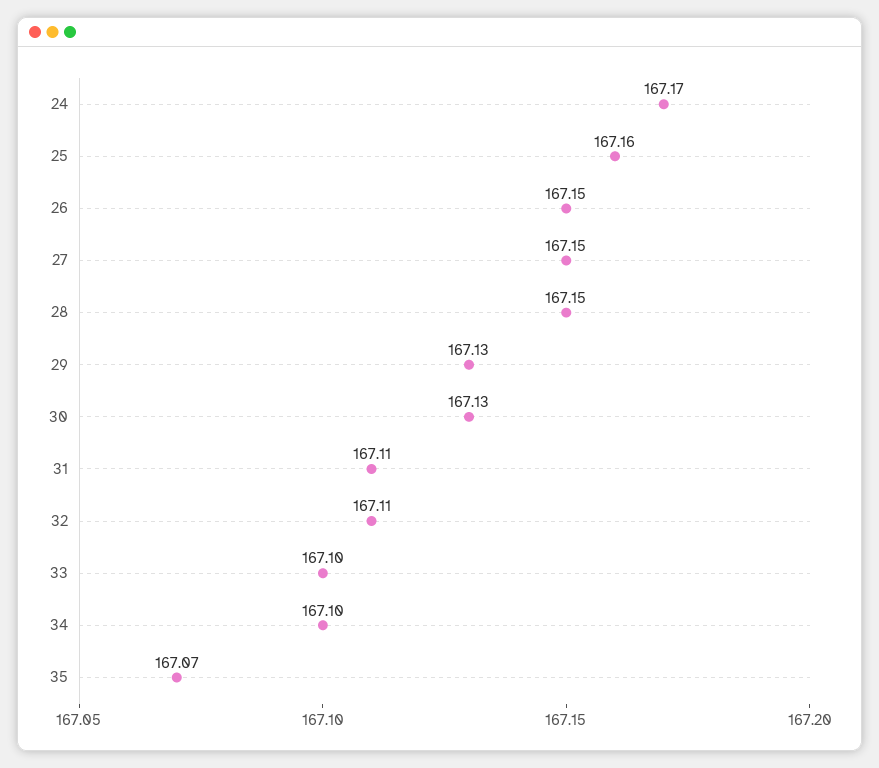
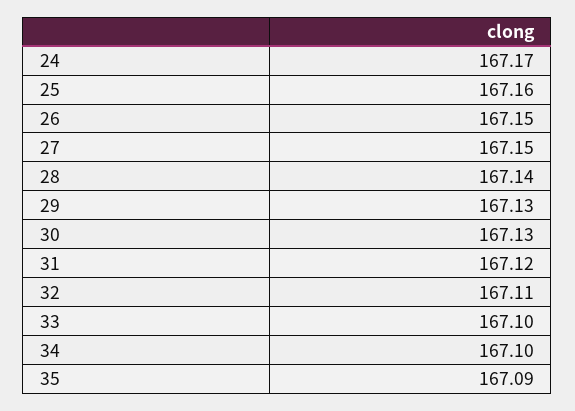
28: 167.15 -> 167.14
31: 167.11 -> 167.12
35: 167.07 -> 167.09

